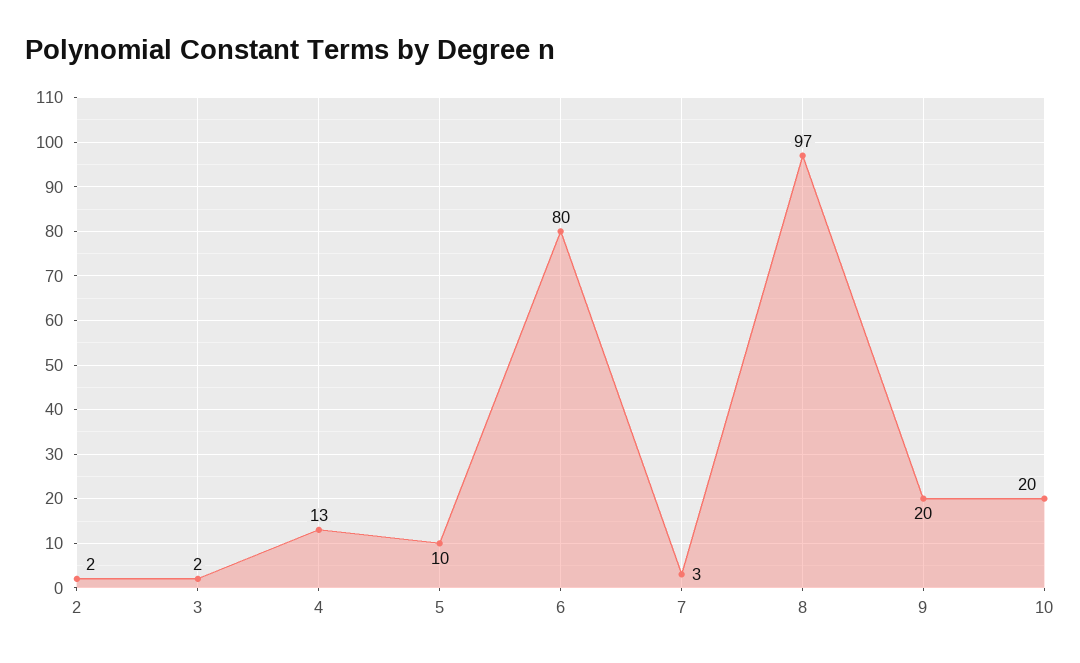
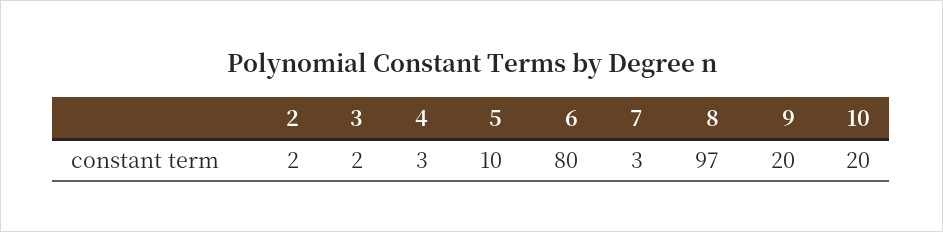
4: 13 -> 3

